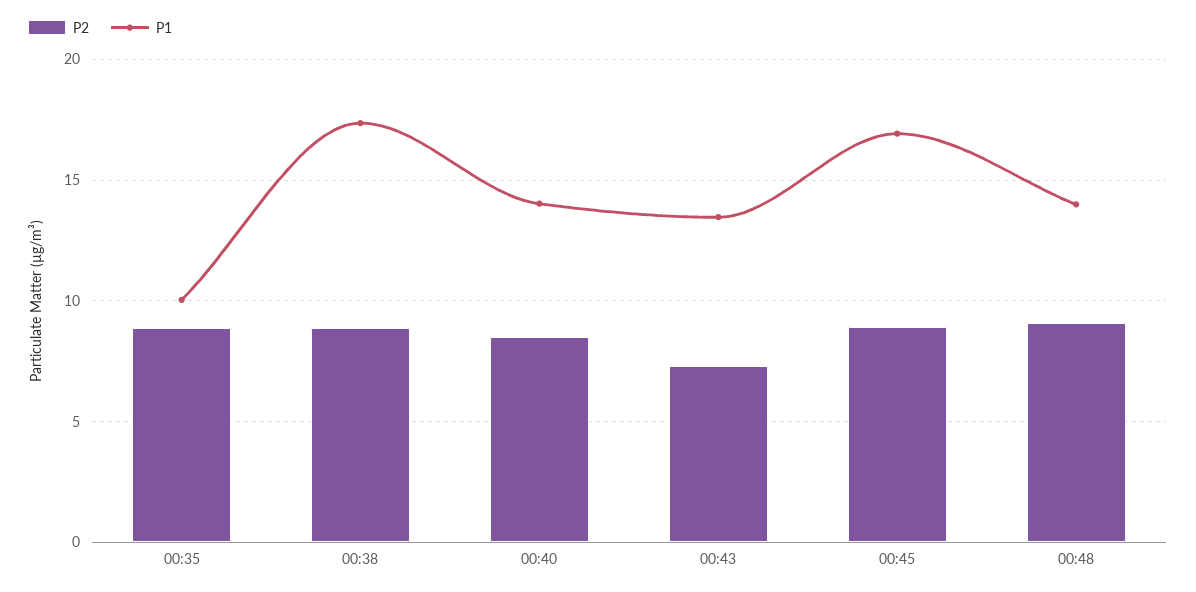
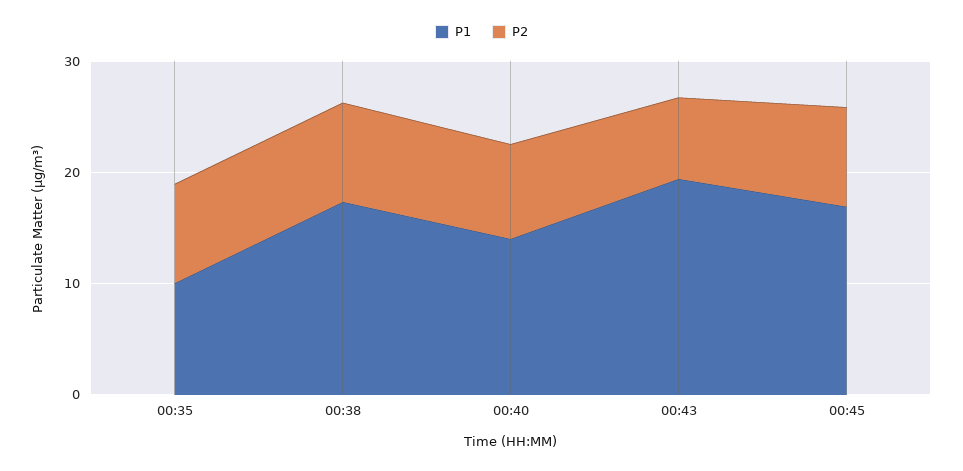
P1, 00:43: 13.5 -> 20
P2, 00:48: 9 -> none
P1, 00:48: 14 -> none

